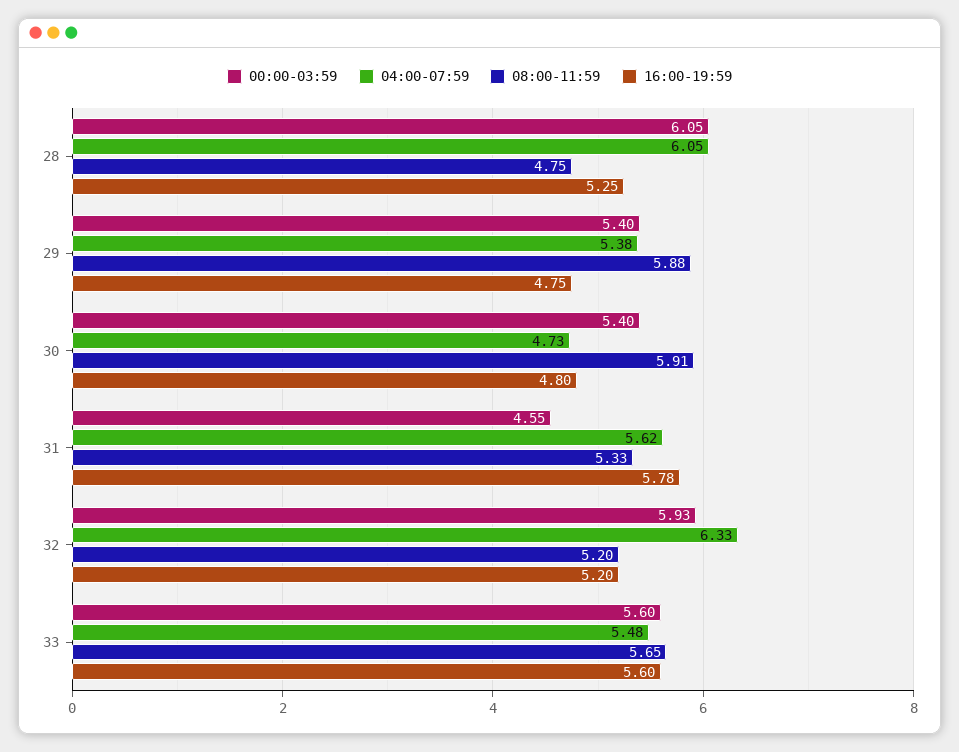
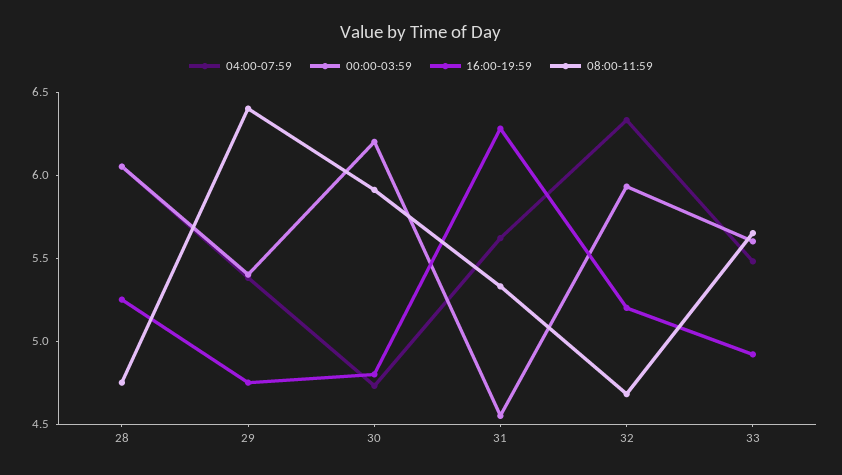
08:00-11:59, 29: 5.88 -> 6.4
00:00-03:59, 30: 5.4 -> 6.2
16:00-19:59, 31: 5.78 -> 6.3
08:00-11:59, 32: 5.2 -> 4.7
16:00-19:59, 33: 5.6 -> 4.9

